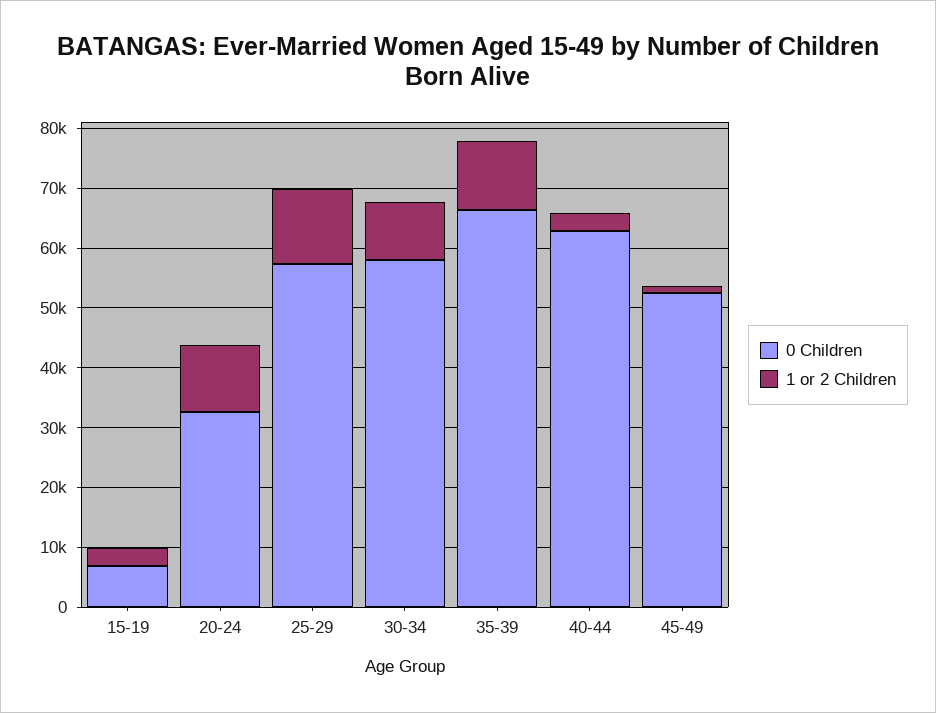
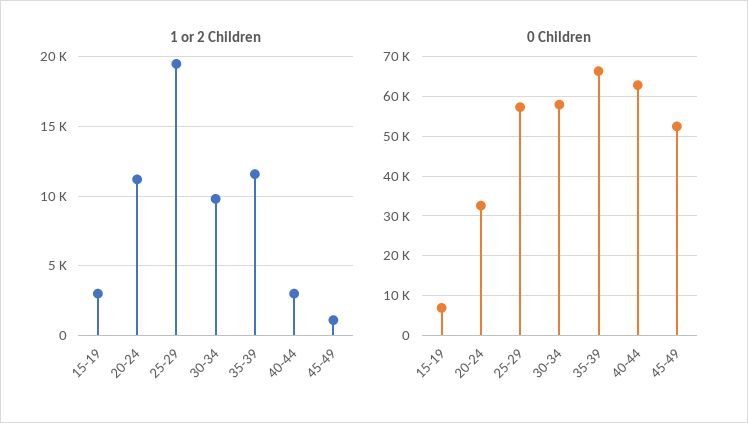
1 or 2 Children, 25-29: 12000 -> 19500

